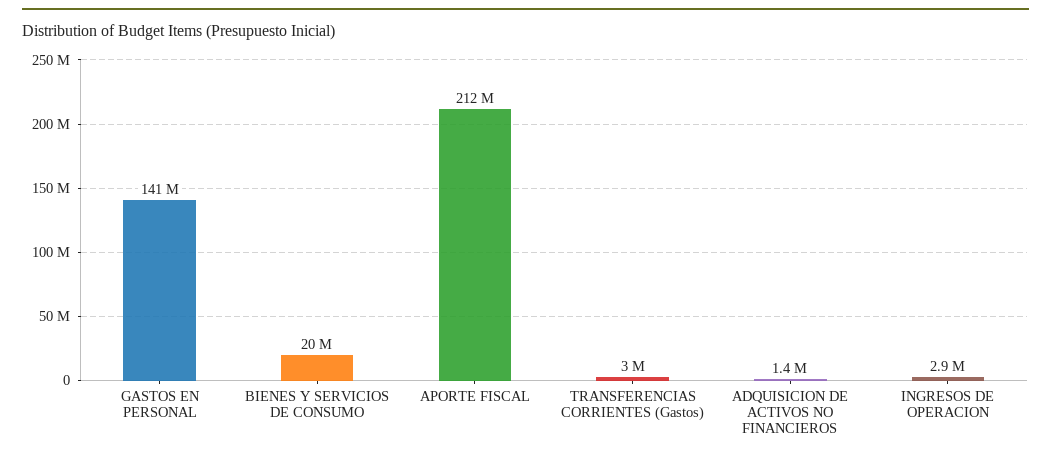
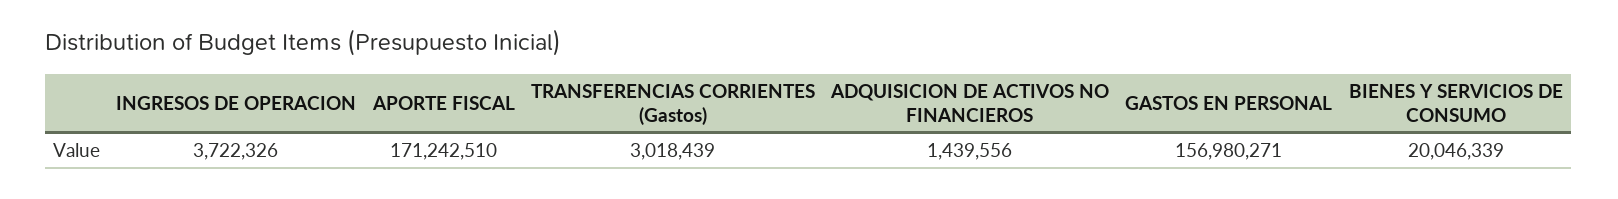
GASTOS EN PERSONAL: 141000000 -> 156980271
APORTE FISCAL: 212000000 -> 171242510
INGRESOS DE OPERACION: 2900000 -> 3722326

